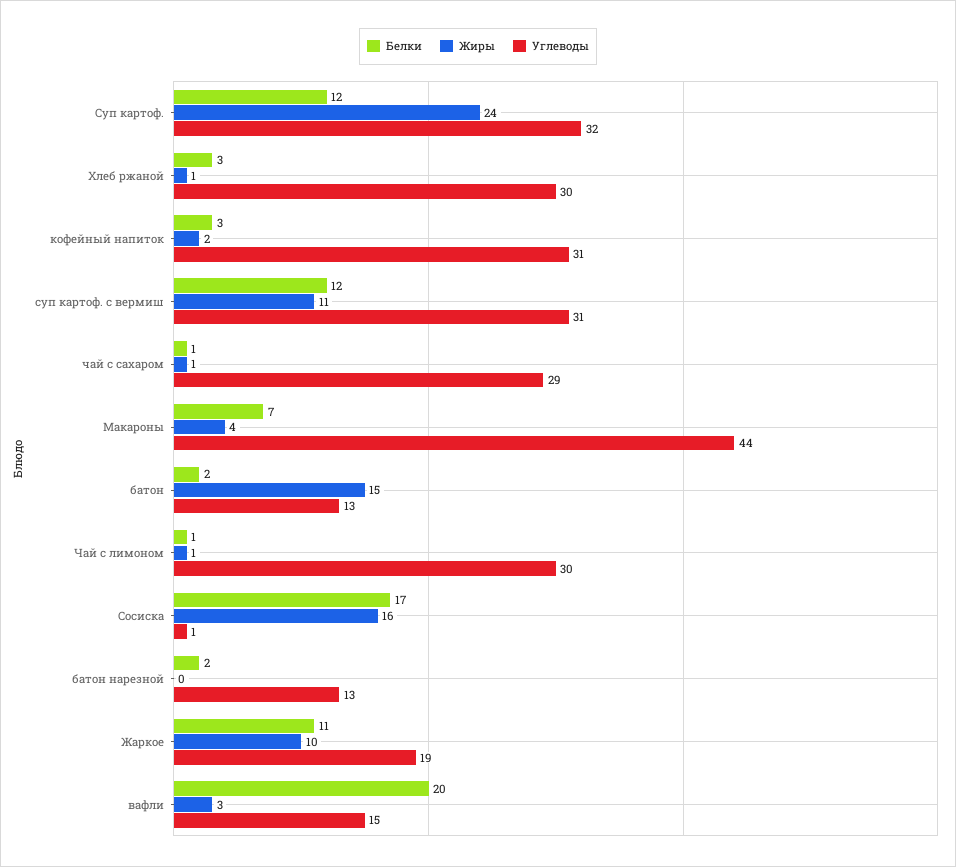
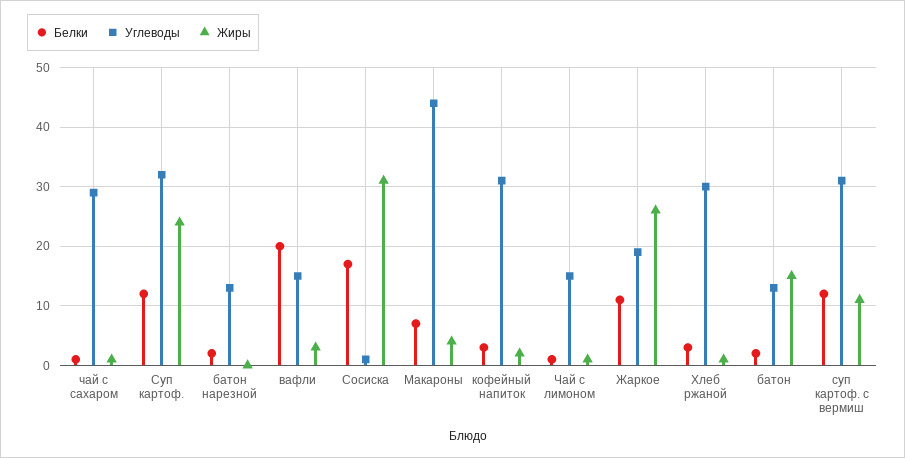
Углеводы, Чай с лимоном: 30 -> 15
Жиры, Сосиска: 16 -> 30
Жиры, Жаркое: 10 -> 25

